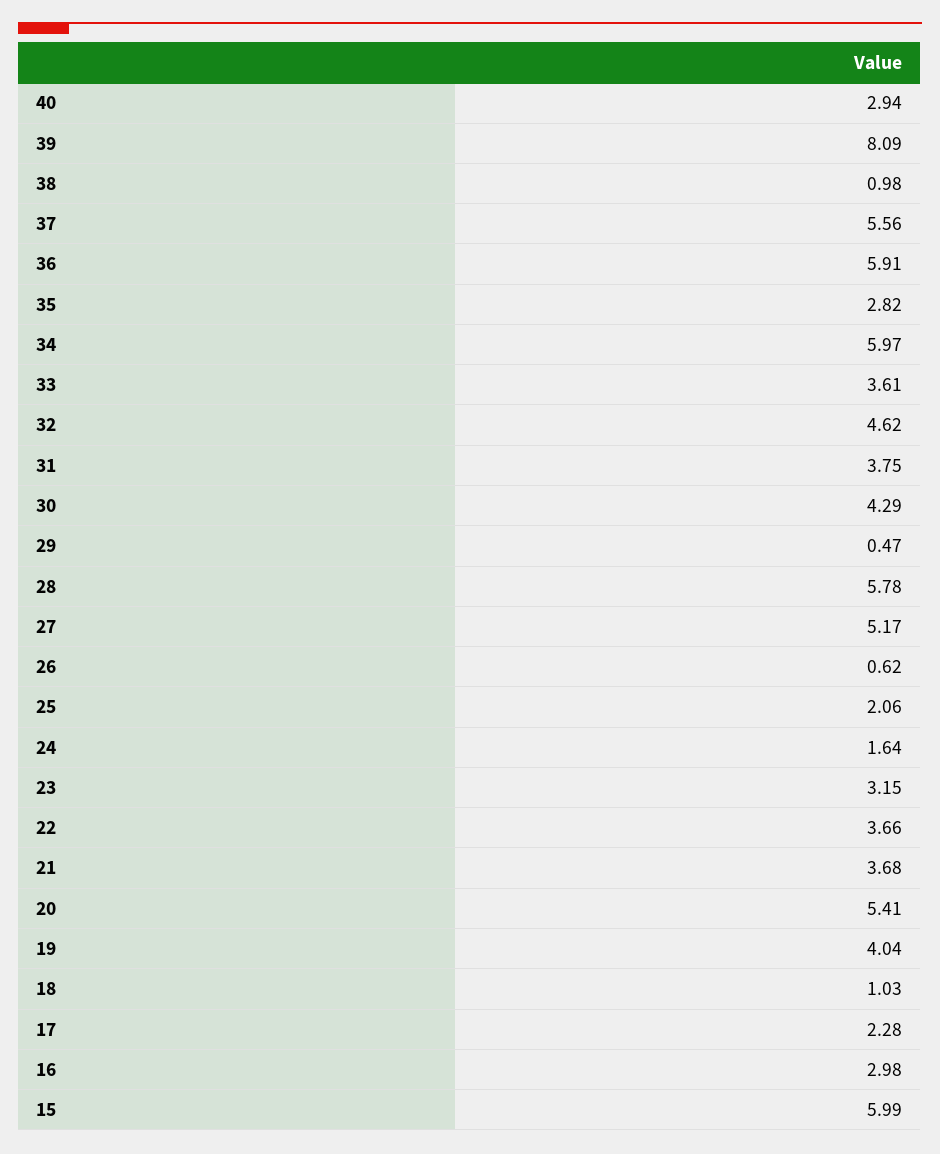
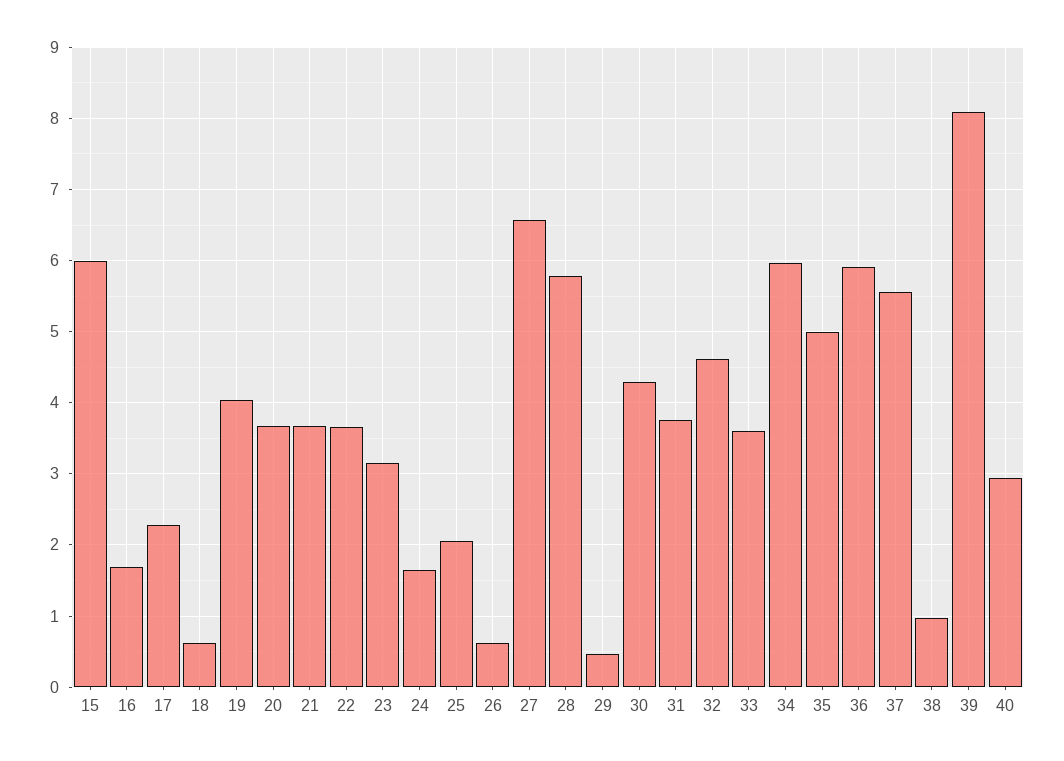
35: 2.82 -> 5
27: 5.17 -> 6.6
20: 5.41 -> 3.7
18: 1.03 -> 0.6
16: 2.98 -> 1.7

